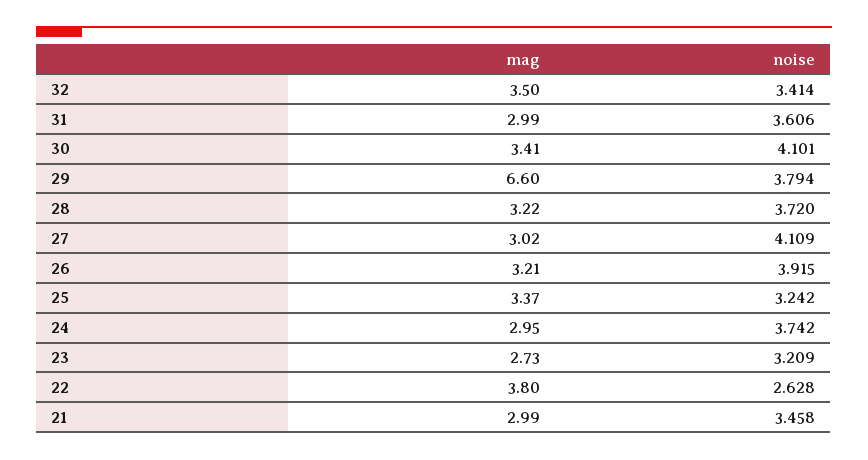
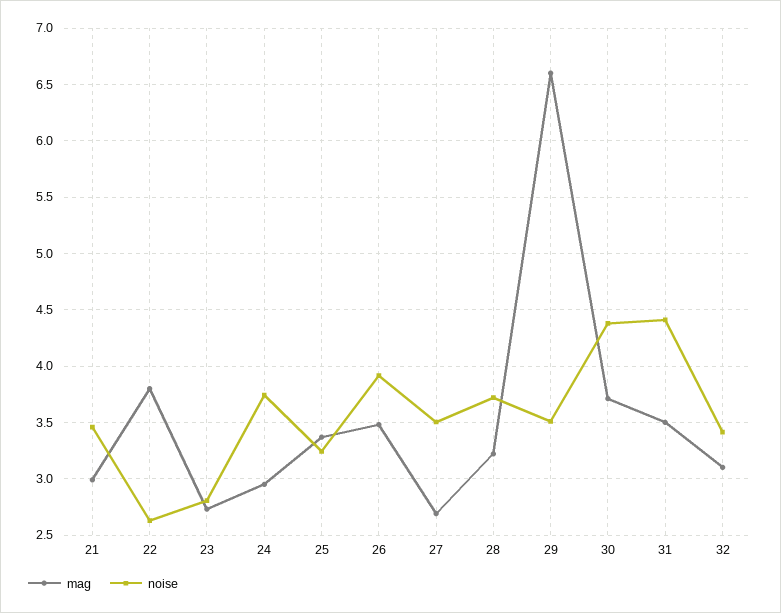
mag, 32: 3.5 -> 3.1
mag, 31: 2.99 -> 3.5
noise, 31: 3.606 -> 4.4
mag, 30: 3.41 -> 3.7
noise, 30: 4.101 -> 4.4
noise, 29: 3.794 -> 3.5
mag, 27: 3.02 -> 2.7
noise, 27: 4.109 -> 3.5
mag, 26: 3.21 -> 3.5
noise, 23: 3.209 -> 2.8

